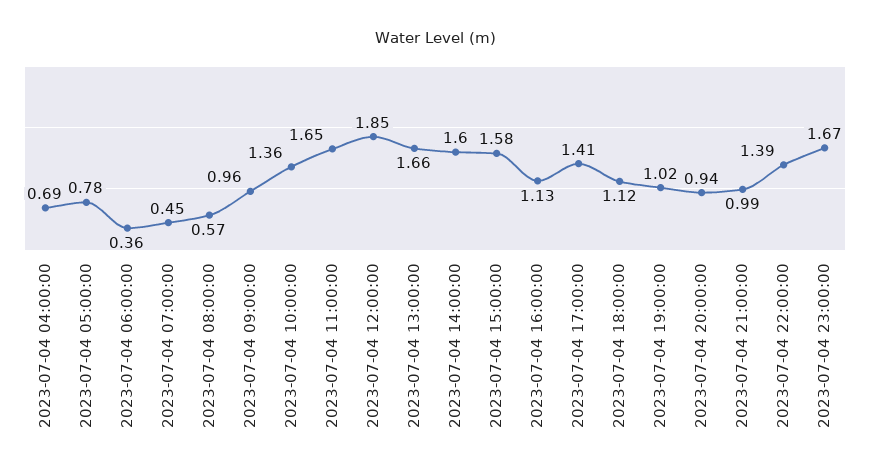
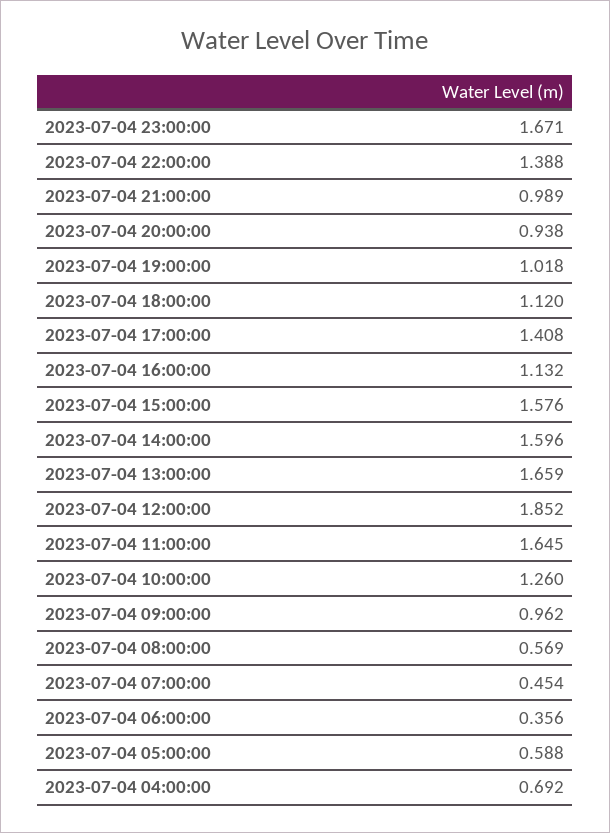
2023-07-04 05:00:00: 0.78 -> 0.588
2023-07-04 10:00:00: 1.36 -> 1.26

